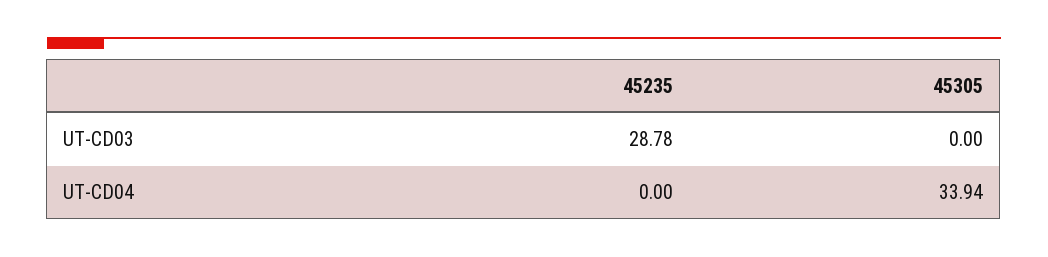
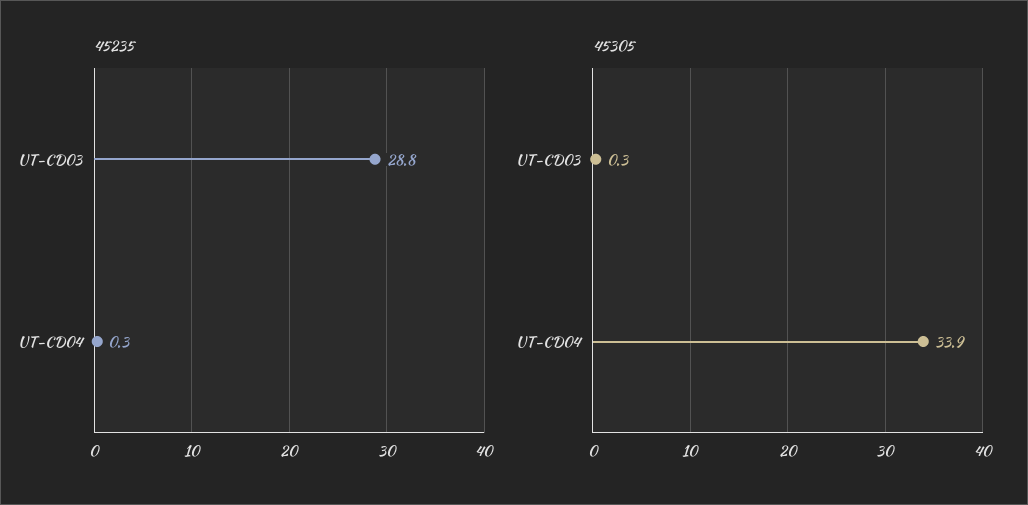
45305, UT-CD03: 0 -> 0.3
45235, UT-CD04: 0 -> 0.3

